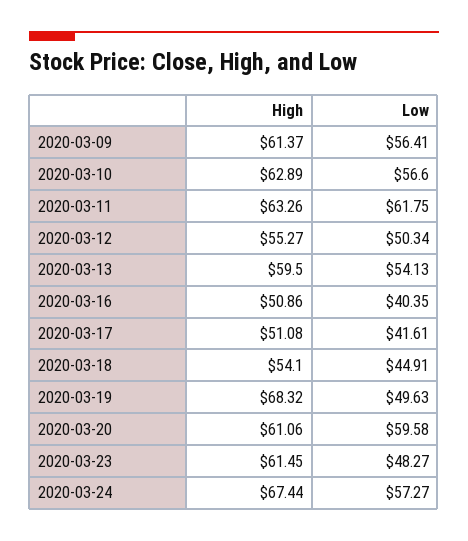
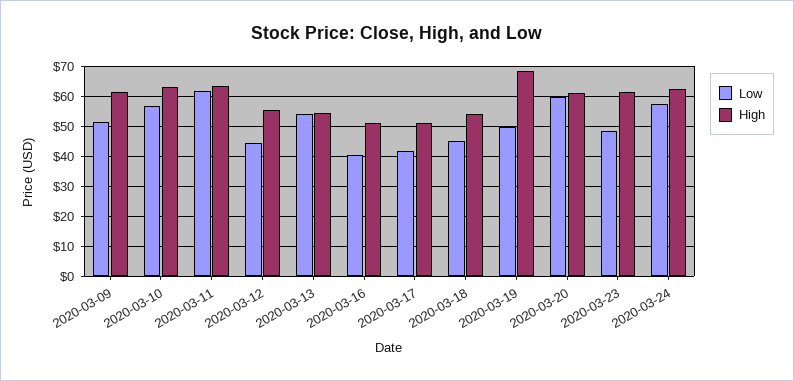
Low, 2020-03-09: 56.41 -> 52
Low, 2020-03-12: 50.34 -> 44
High, 2020-03-13: 59.5 -> 54
High, 2020-03-24: 67.44 -> 62

